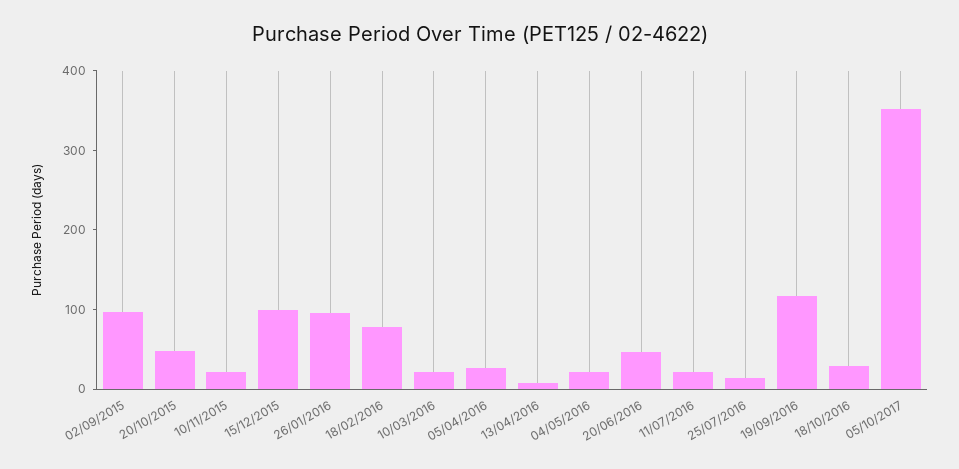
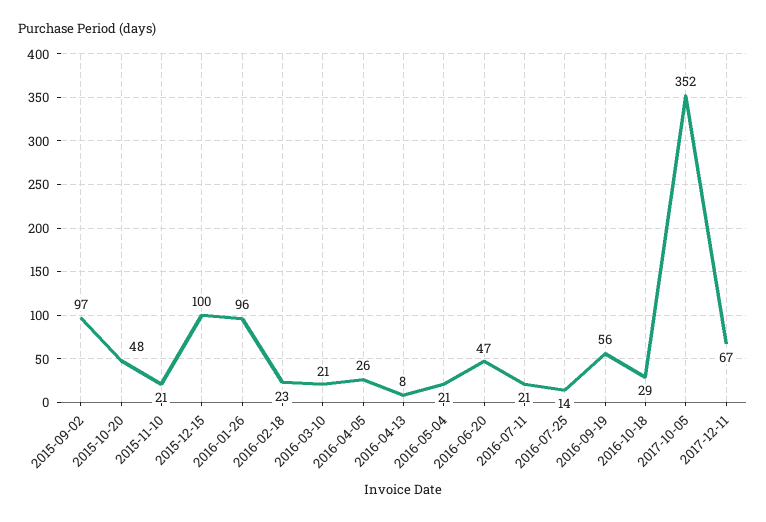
18/02/2016: 80 -> 23
19/09/2016: 120 -> 56
2017-12-11: none -> 67

